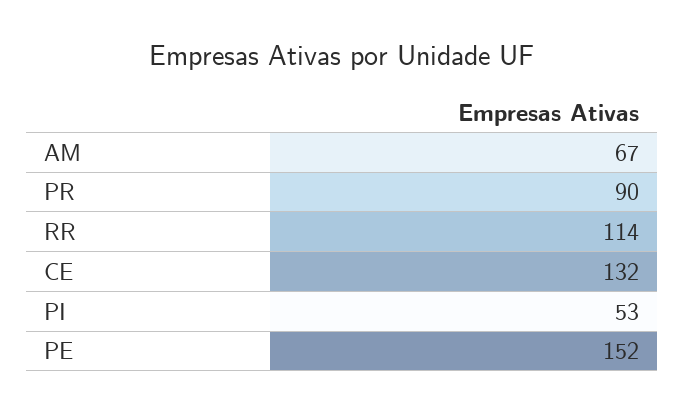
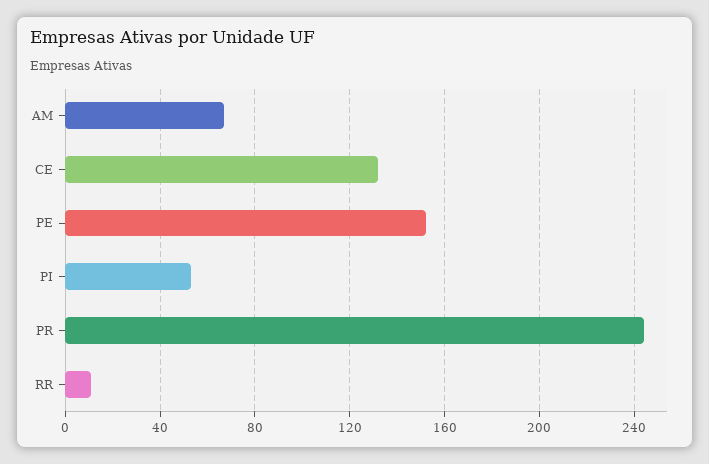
PR: 90 -> 245
RR: 114 -> 10

